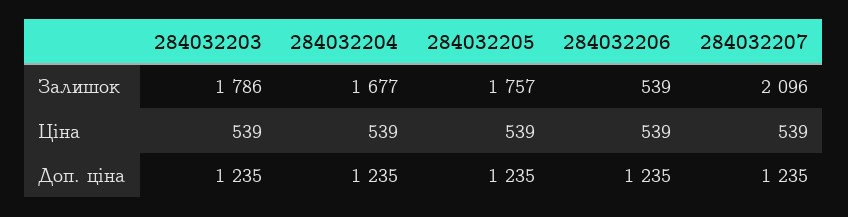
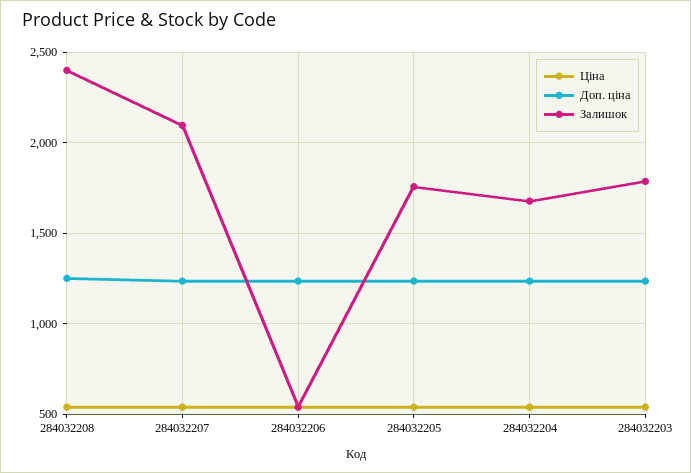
Ціна, 284032208: none -> 550
Доп. ціна, 284032208: none -> 1250
Залишок, 284032208: none -> 2400

